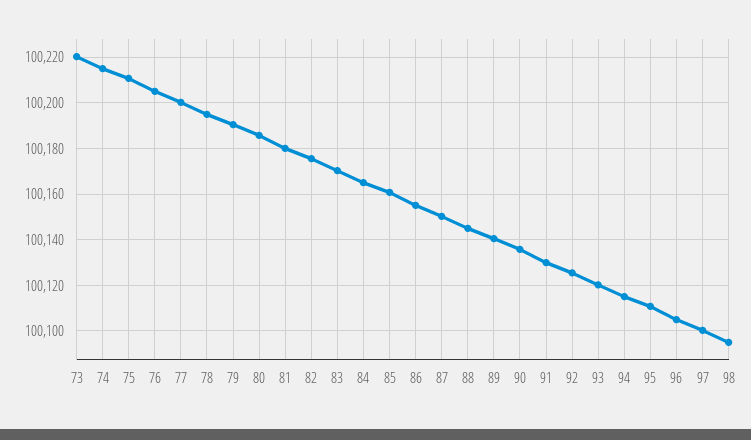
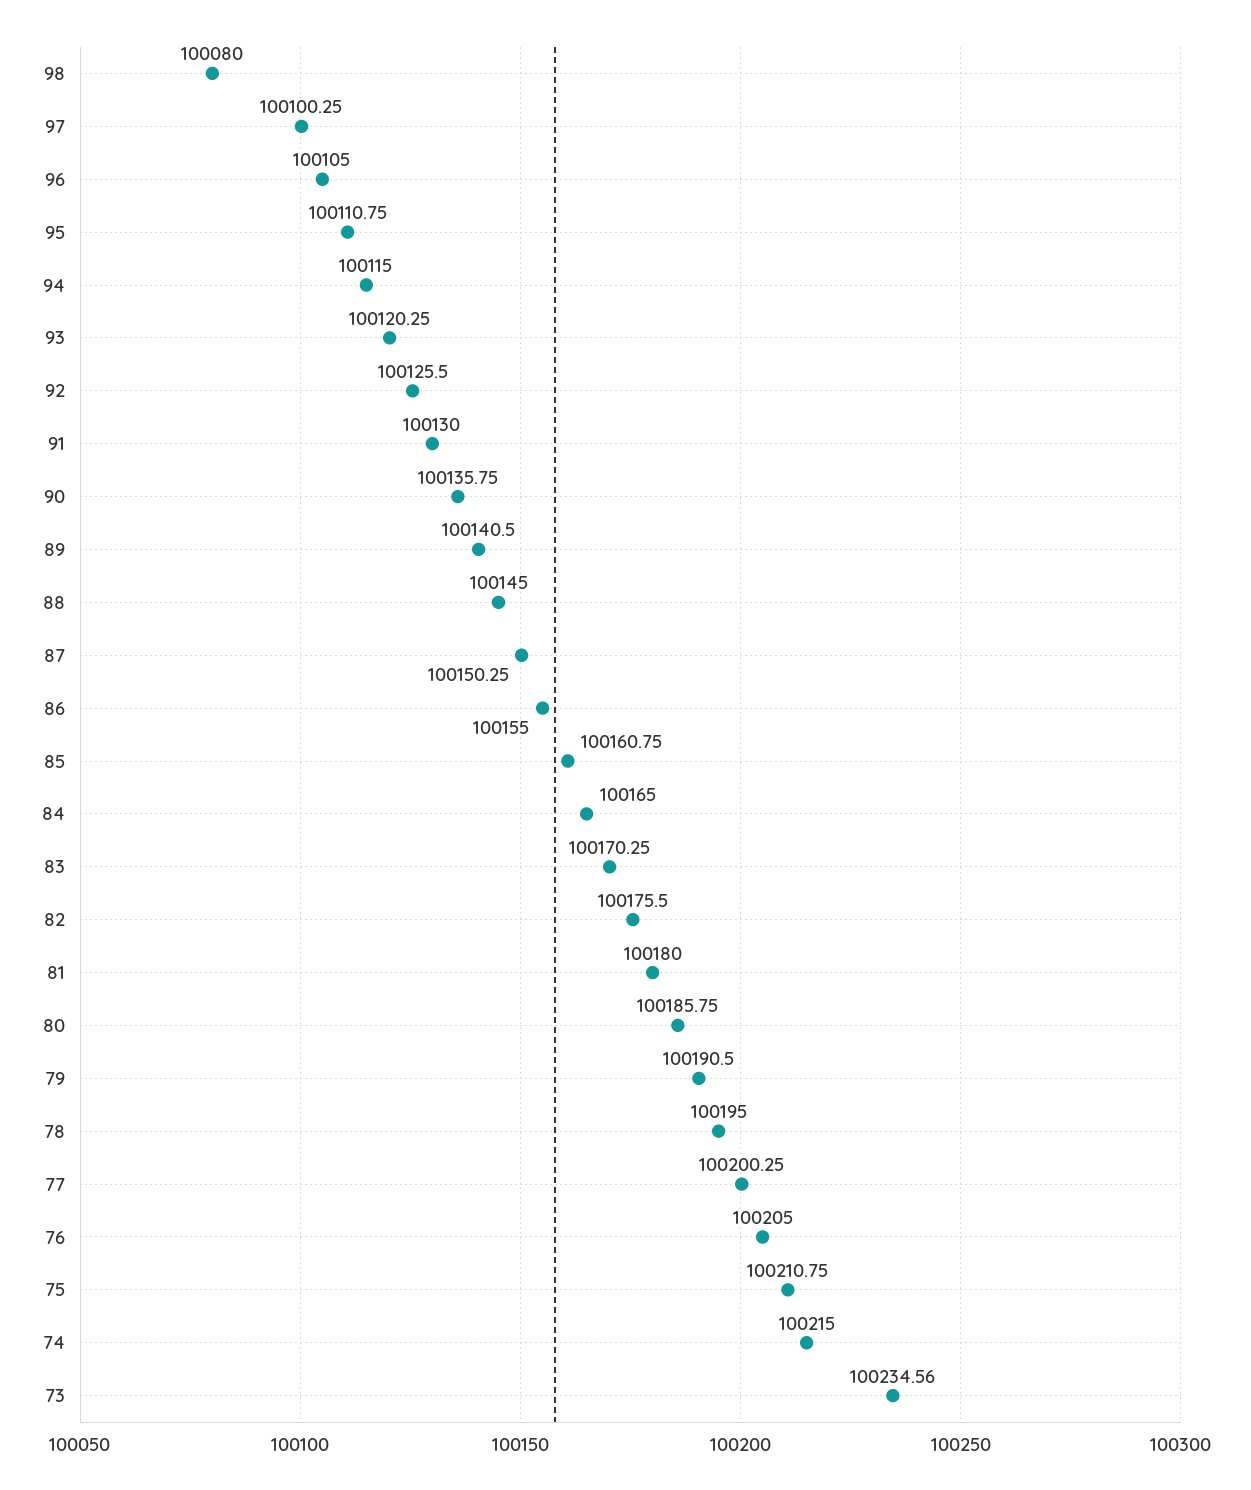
73: 100220 -> 100234.56
98: 100095 -> 100080

